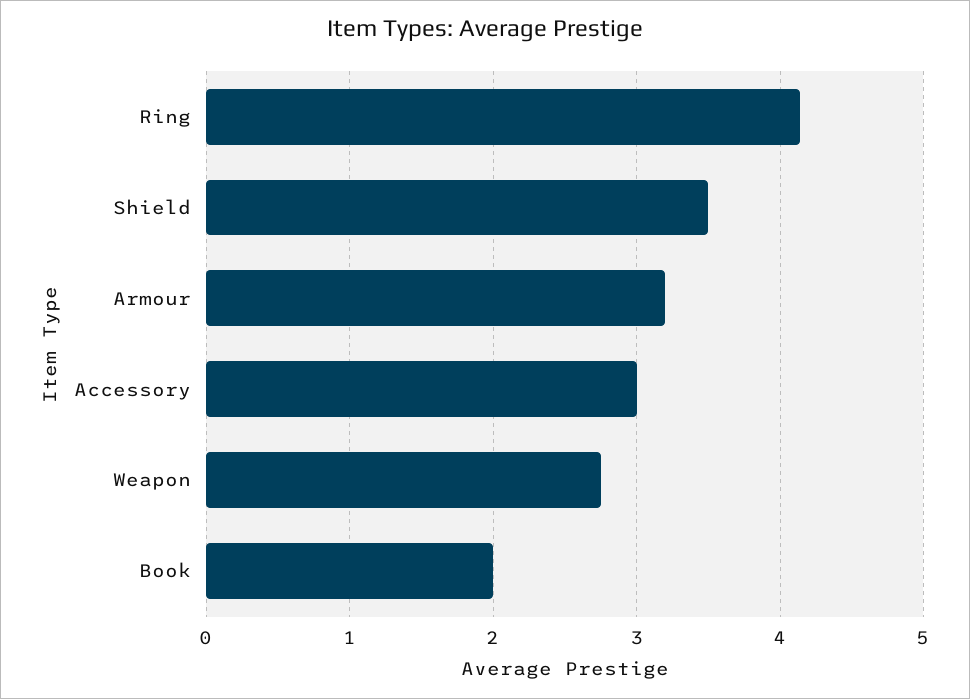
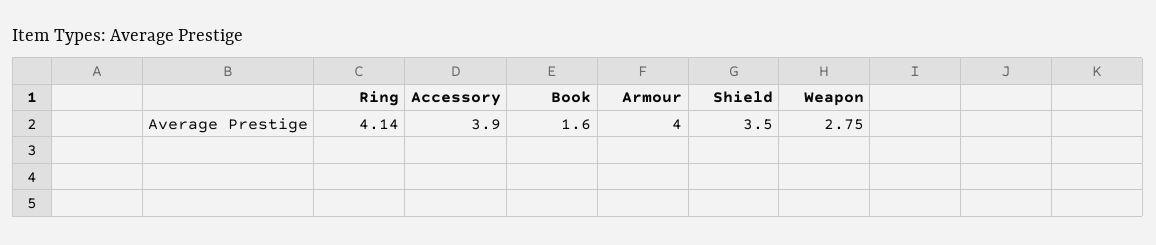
Armour: 3.2 -> 4
Accessory: 3 -> 3.9
Book: 2 -> 1.6

